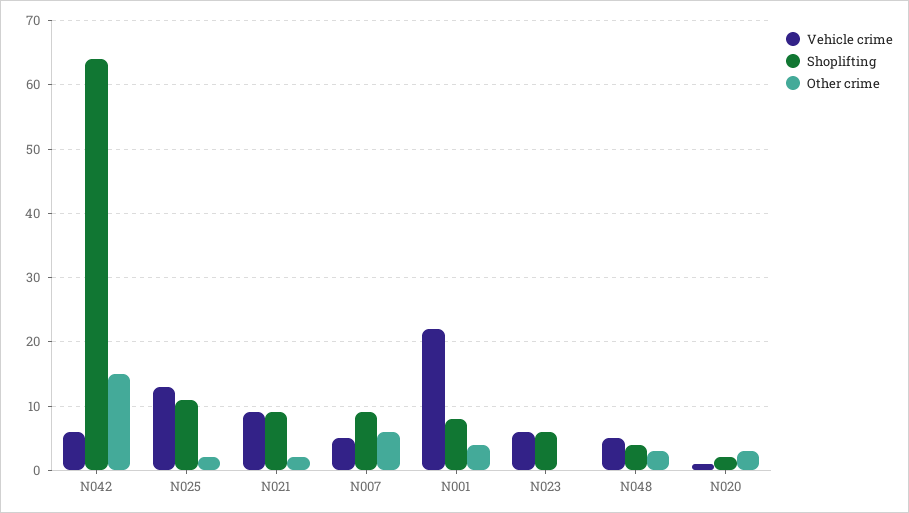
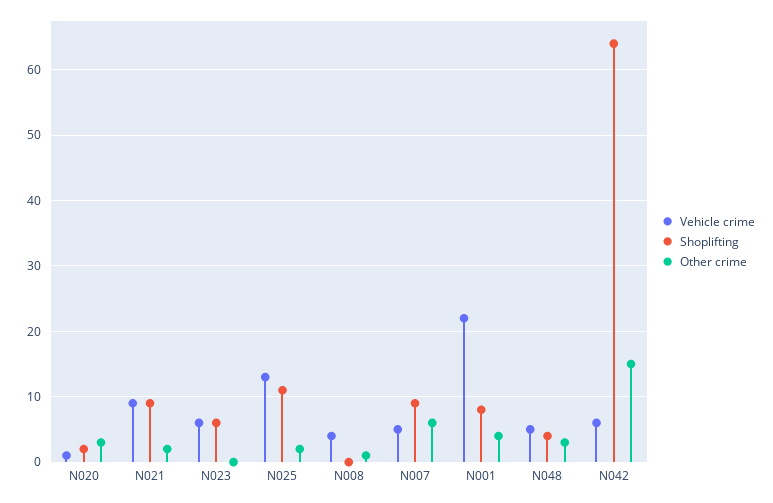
Vehicle crime, N008: none -> 4
Shoplifting, N008: none -> 0
Other crime, N008: none -> 1

